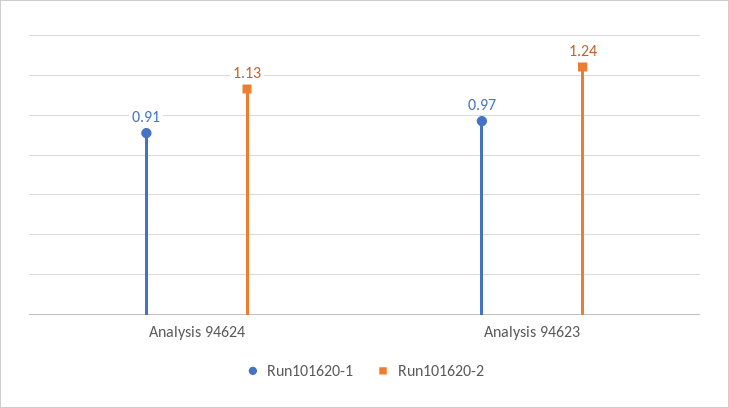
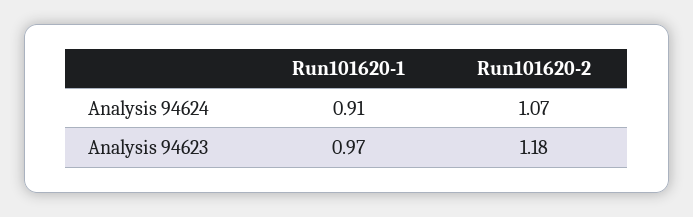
Run101620-2, Analysis 94624: 1.13 -> 1.07
Run101620-2, Analysis 94623: 1.24 -> 1.18

